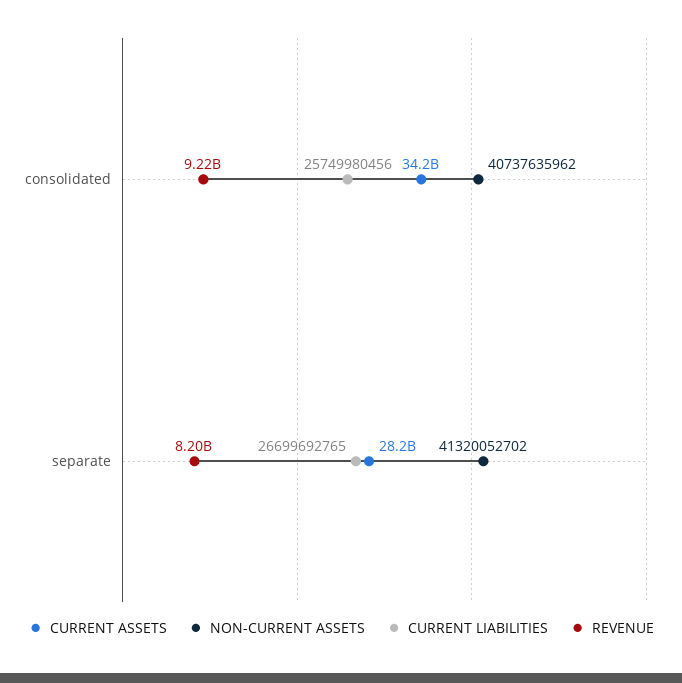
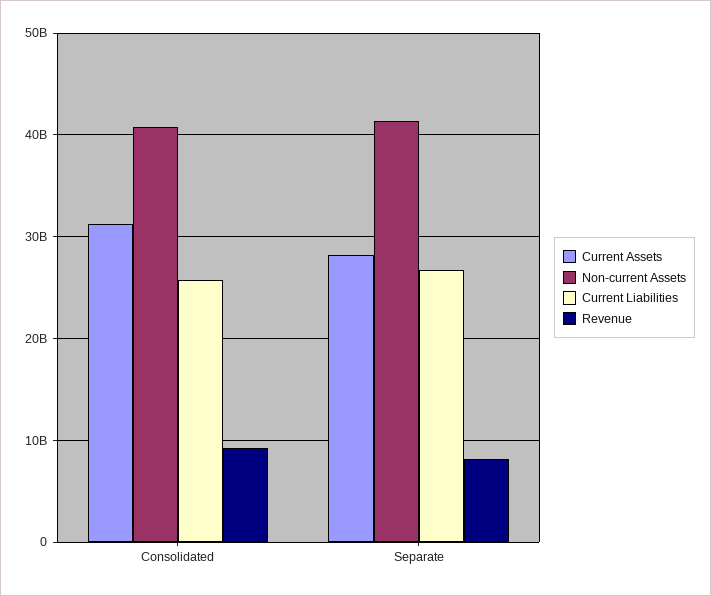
CURRENT ASSETS, consolidated: 34200000000 -> 31000000000

